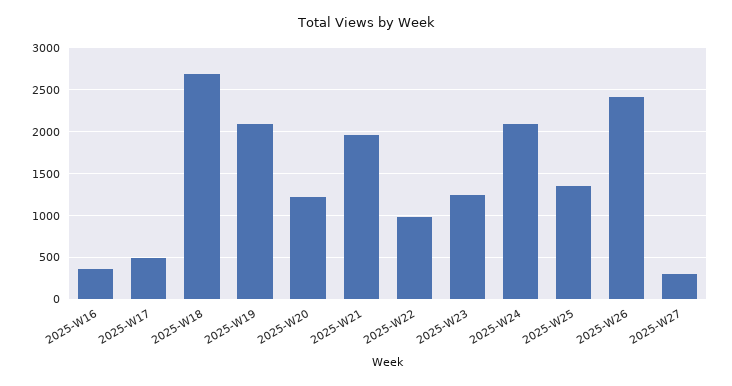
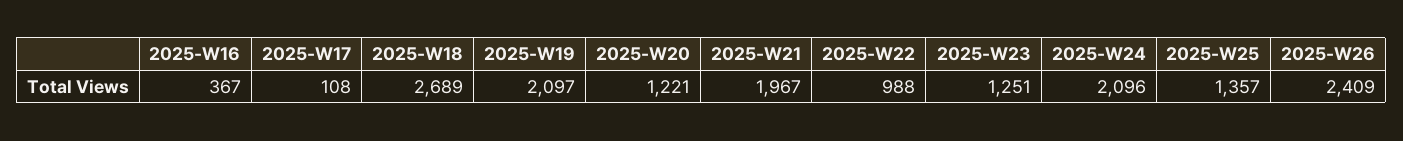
2025-W17: 500 -> 108
2025-W27: 300 -> none

